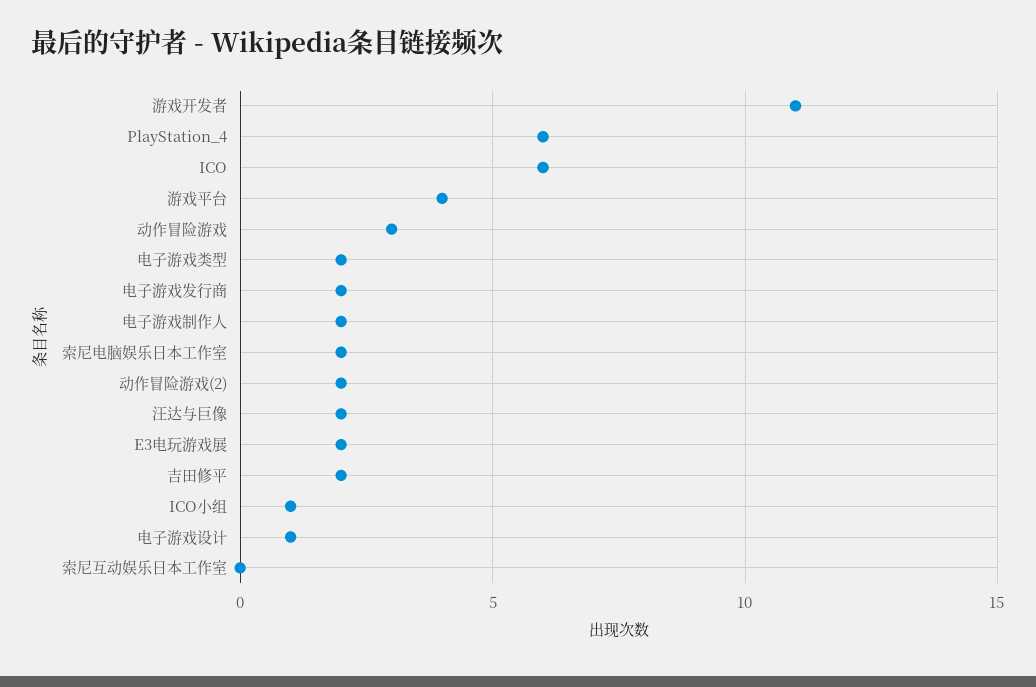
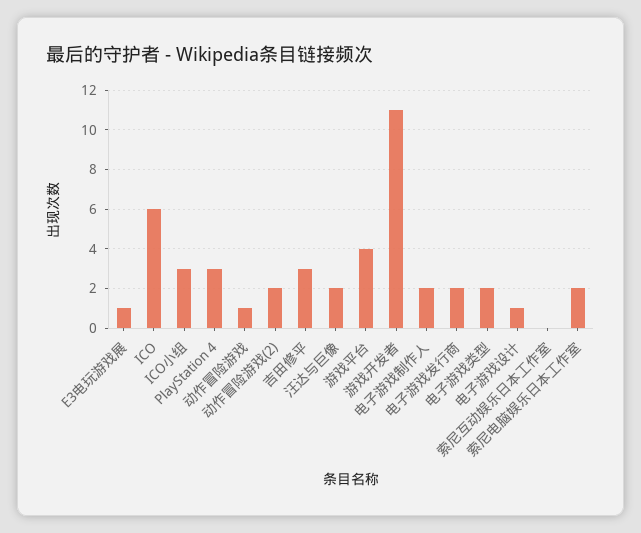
PlayStation_4: 6 -> 3
动作冒险游戏: 3 -> 1
E3电玩游戏展: 2 -> 1
吉田修平: 2 -> 3
ICO小组: 1 -> 3

